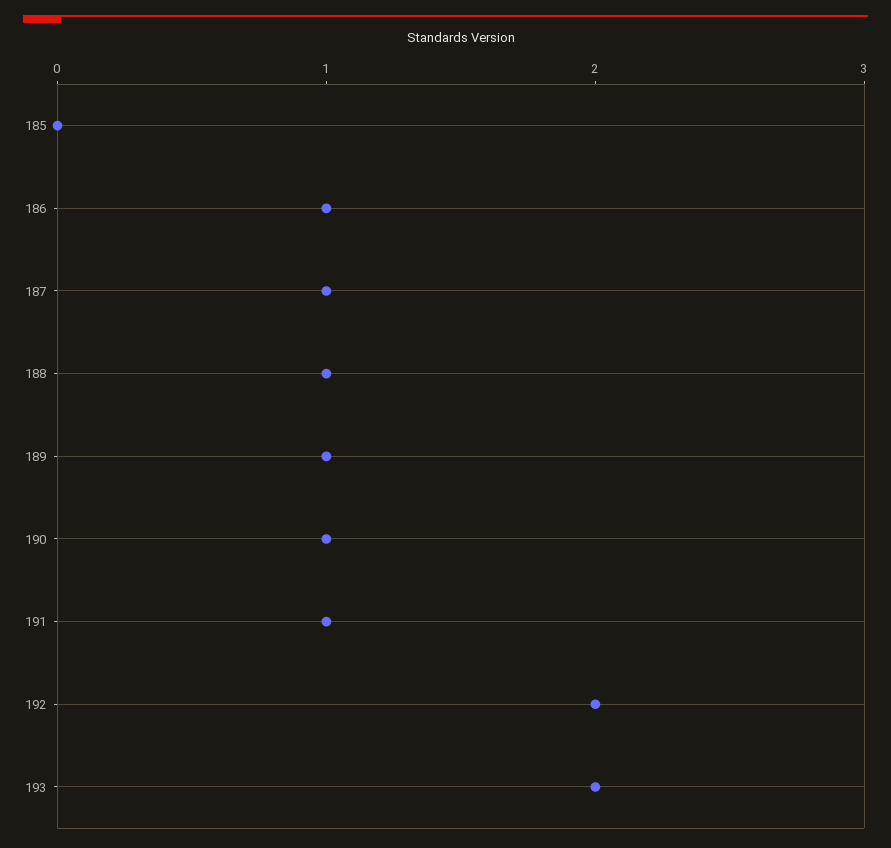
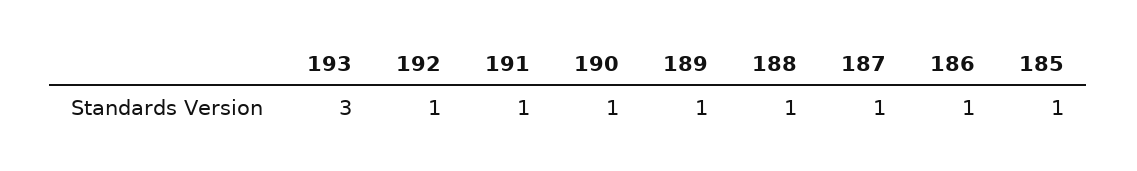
185: 0 -> 1
192: 2 -> 1
193: 2 -> 3

